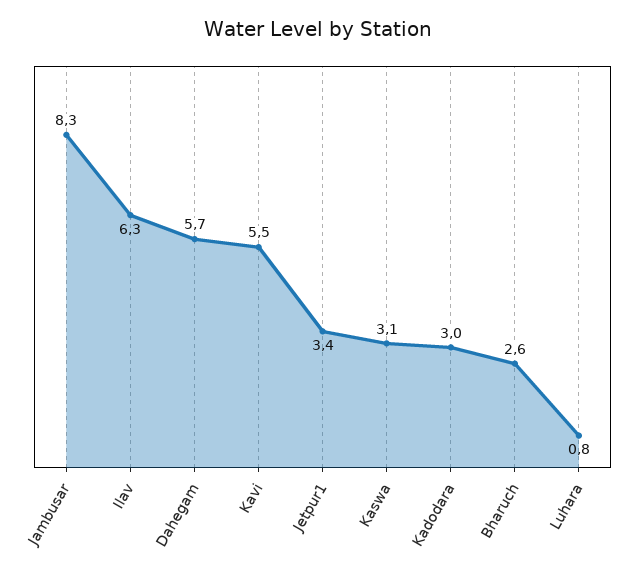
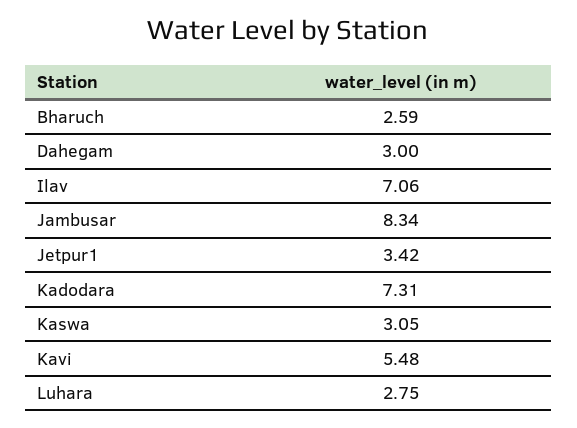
Ilav: 6.3 -> 7.06
Dahegam: 5.7 -> 3
Kadodara: 3 -> 7.31
Luhara: 0.8 -> 2.75

